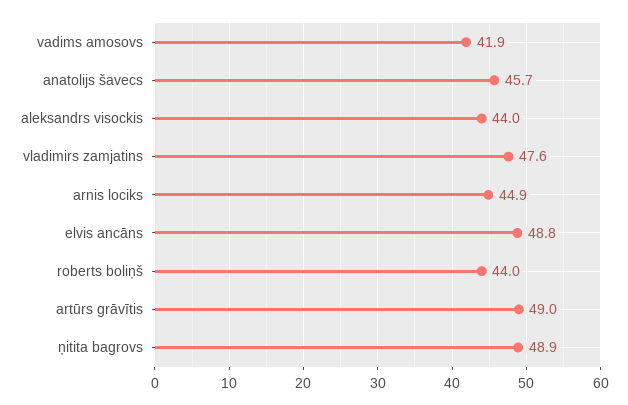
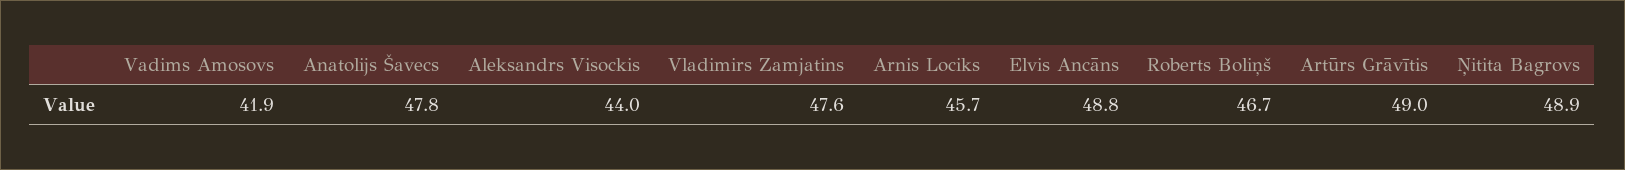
anatolijs šavecs: 45.7 -> 47.8
arnis lociks: 44.9 -> 45.7
roberts boliņš: 44 -> 46.7

